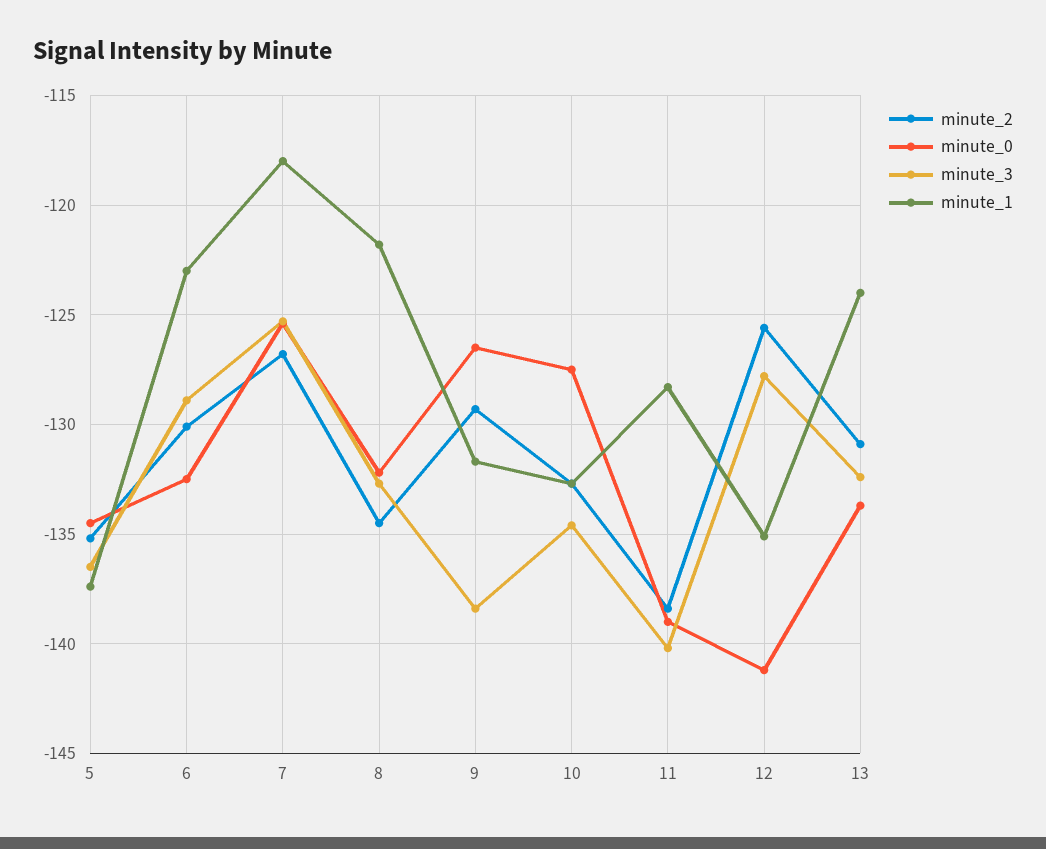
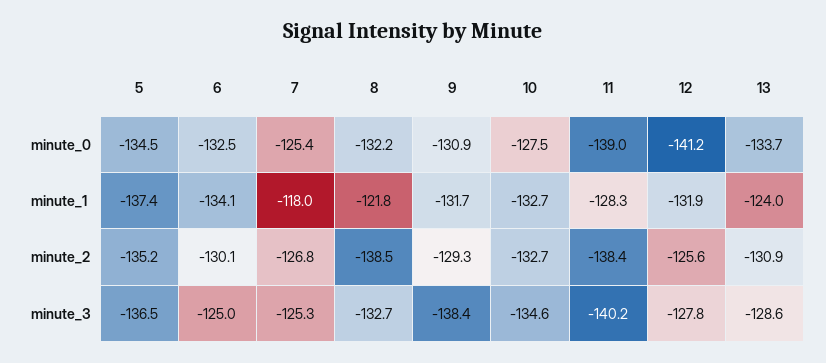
minute_3, 6: -129 -> -125
minute_1, 6: -123 -> -134.1
minute_2, 8: -134.5 -> -138.5
minute_0, 9: -126.5 -> -130.9
minute_1, 12: -135 -> -131.9
minute_3, 13: -132.5 -> -128.6

